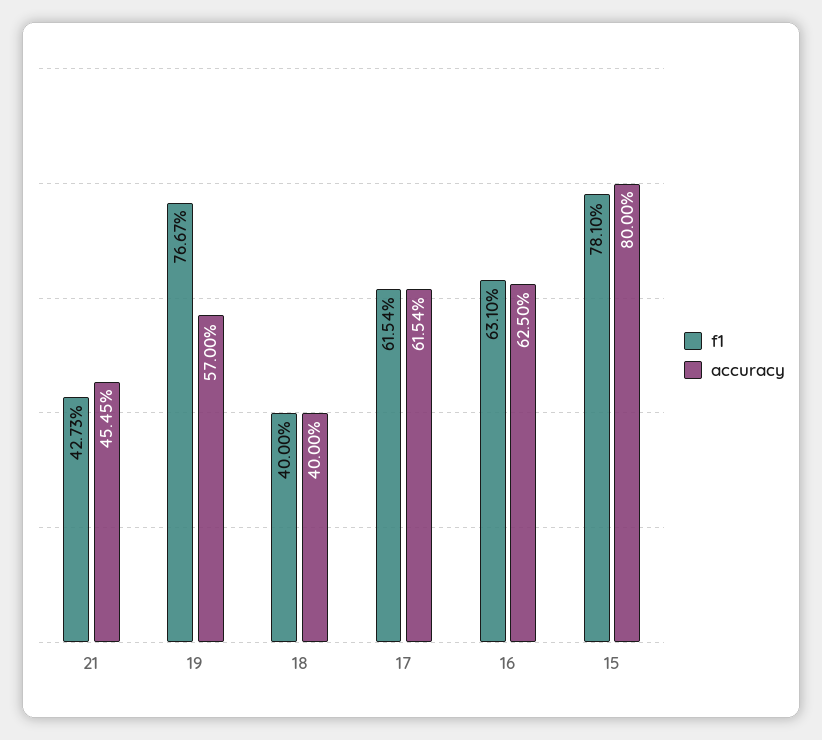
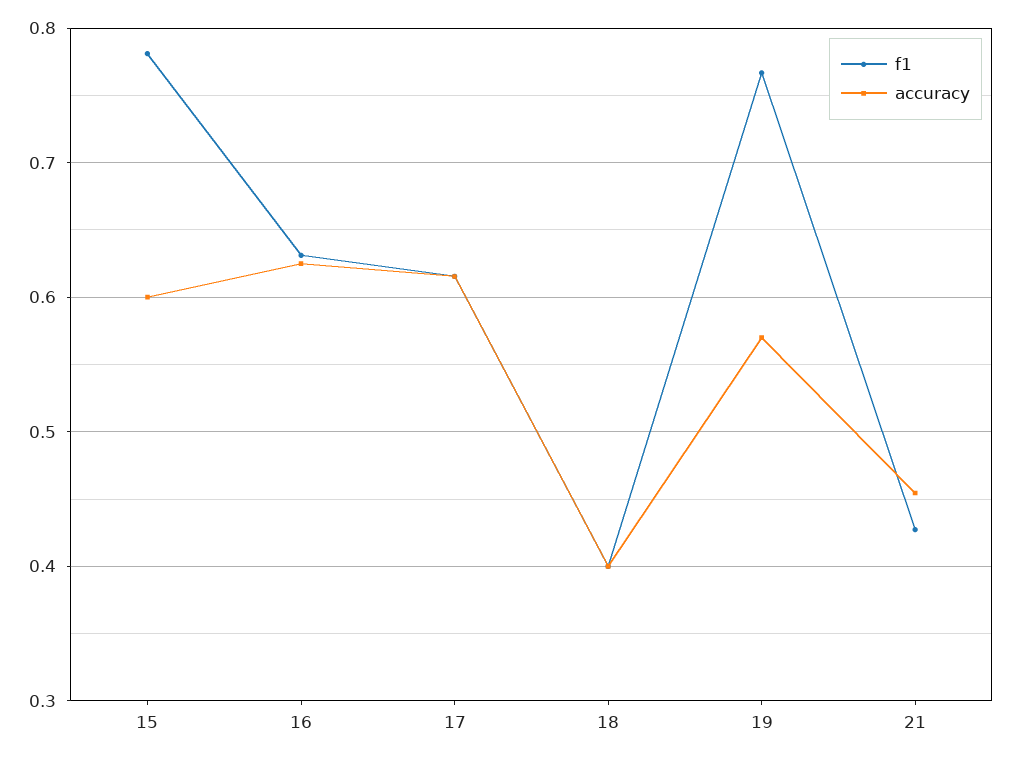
accuracy, 15: 0.8 -> 0.6

